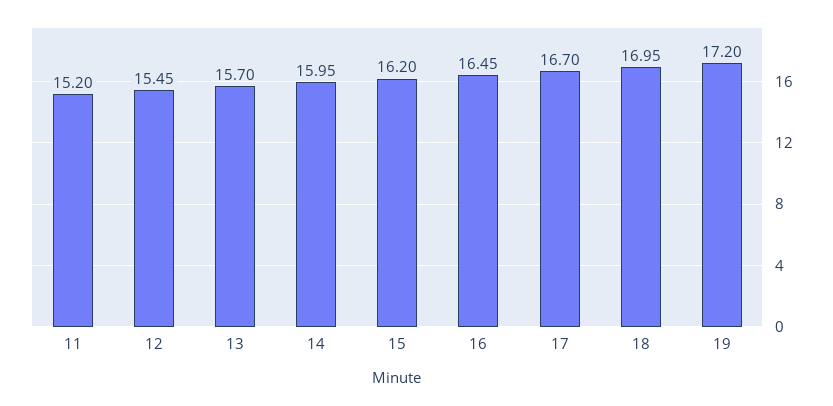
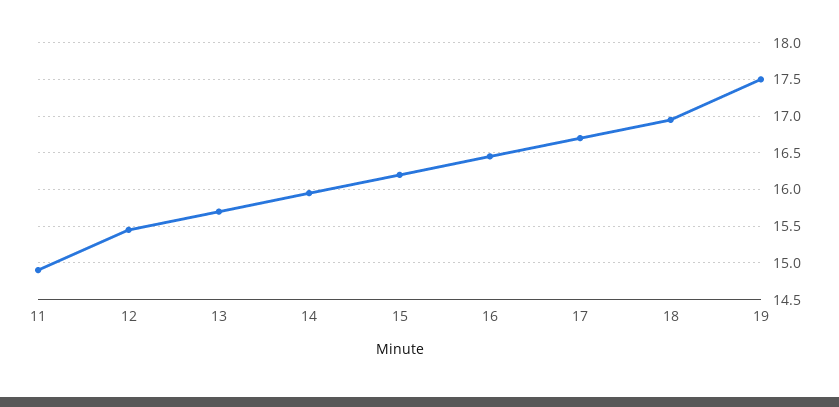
11: 15.2 -> 14.9
19: 17.2 -> 17.5

